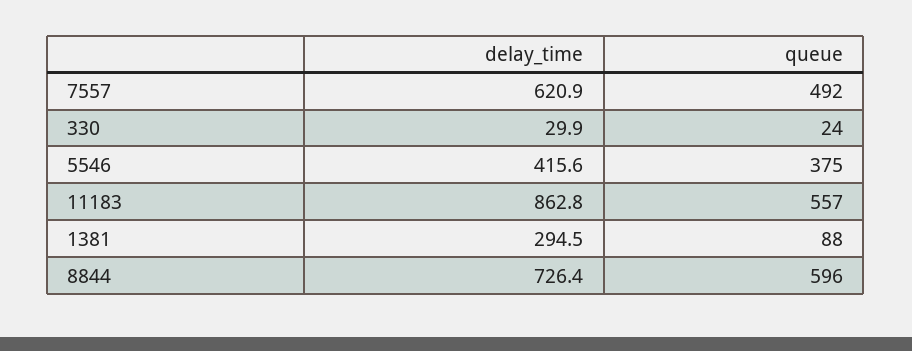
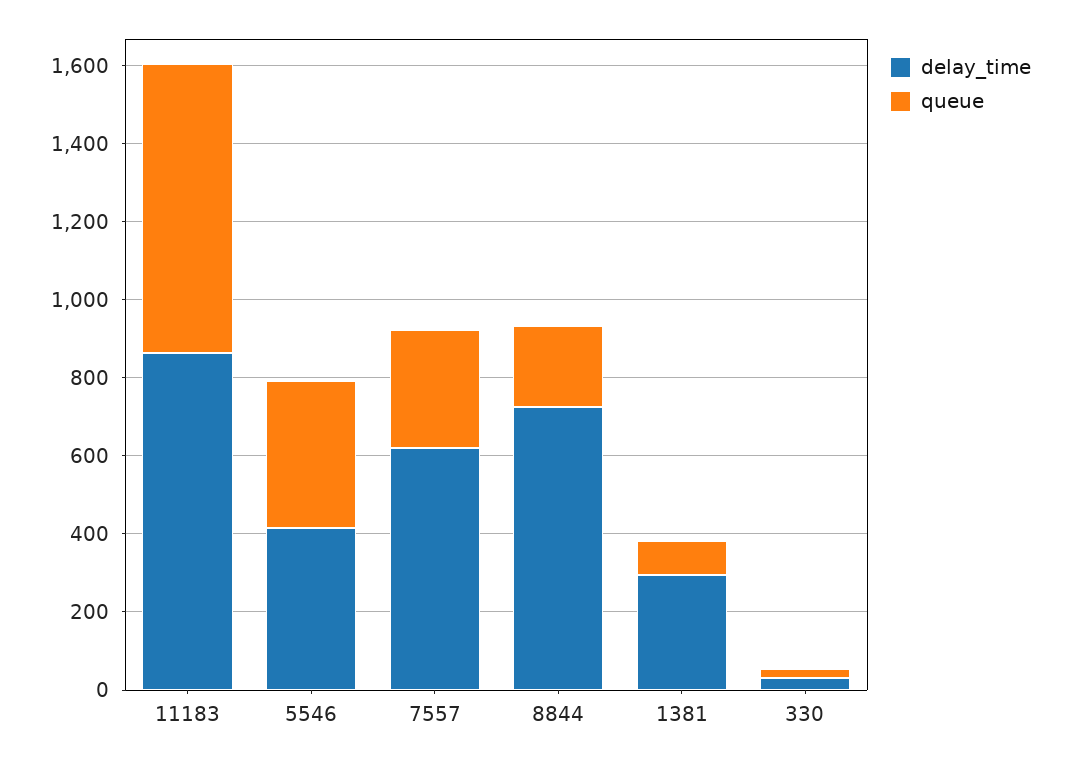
queue, 7557: 492 -> 300
queue, 11183: 557 -> 750
queue, 8844: 596 -> 200

